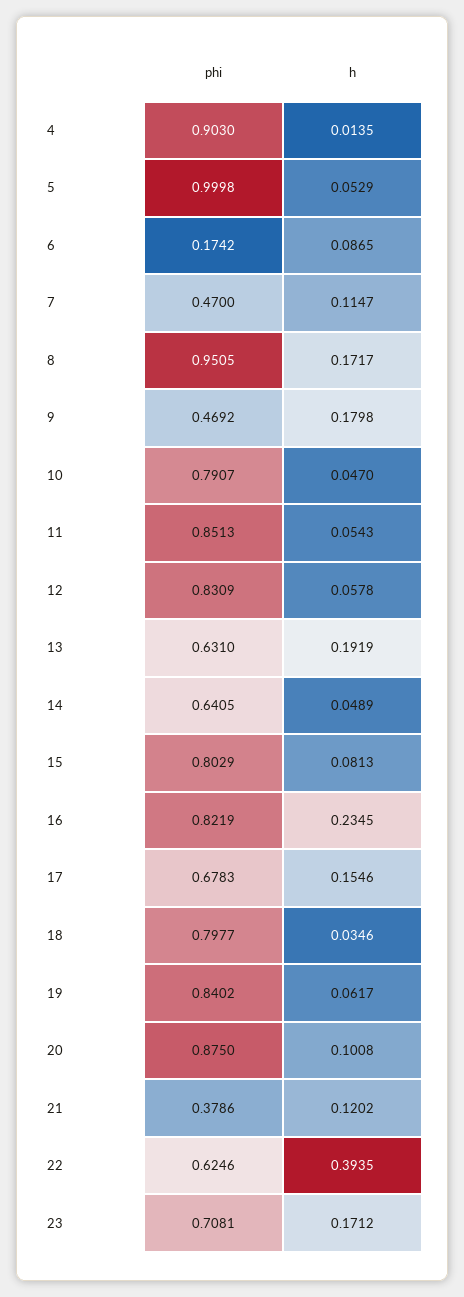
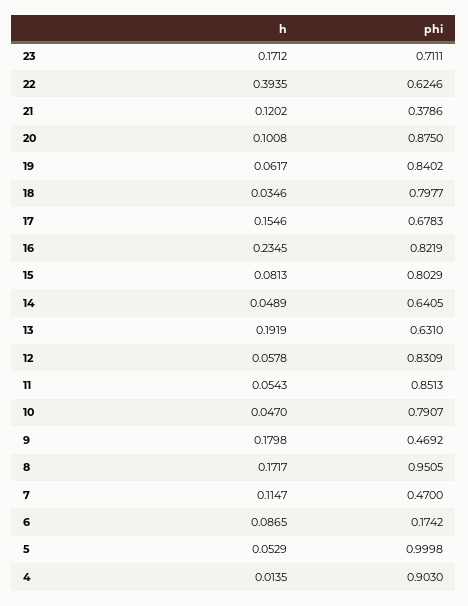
phi, 23: 0.7081 -> 0.7111

